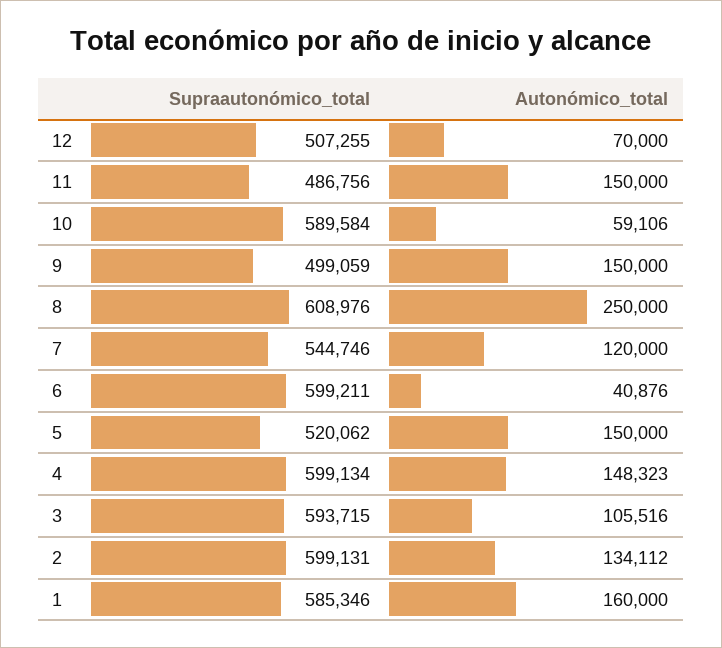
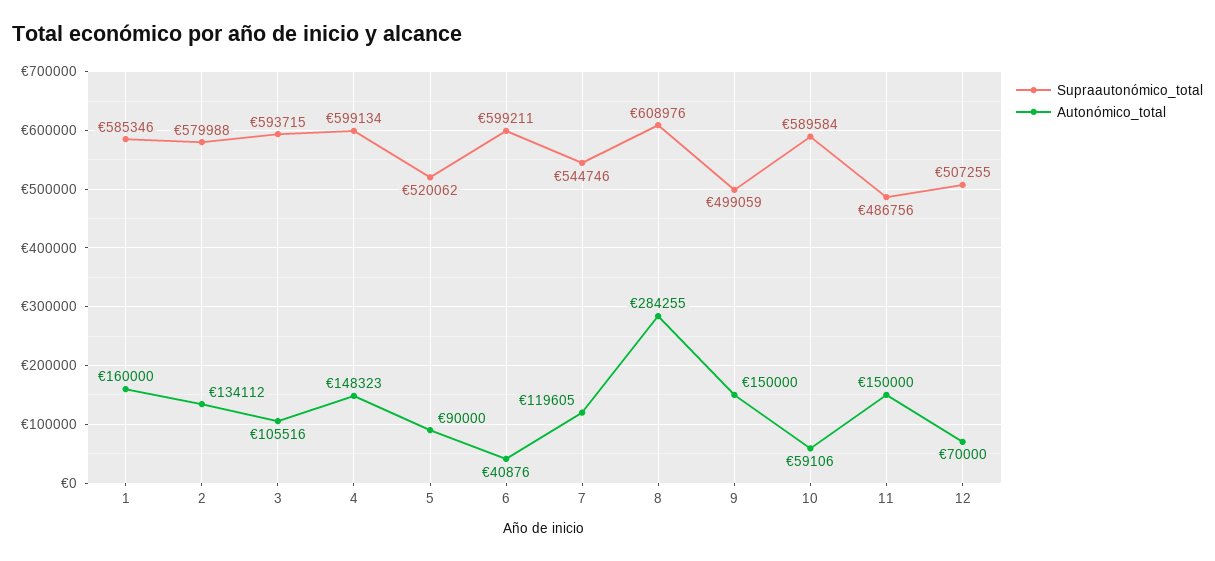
Autonómico_total, 8: 250000 -> 284255
Autonómico_total, 7: 120000 -> 119605
Autonómico_total, 5: 150000 -> 90000
Supraautonómico_total, 2: 599131 -> 579988

